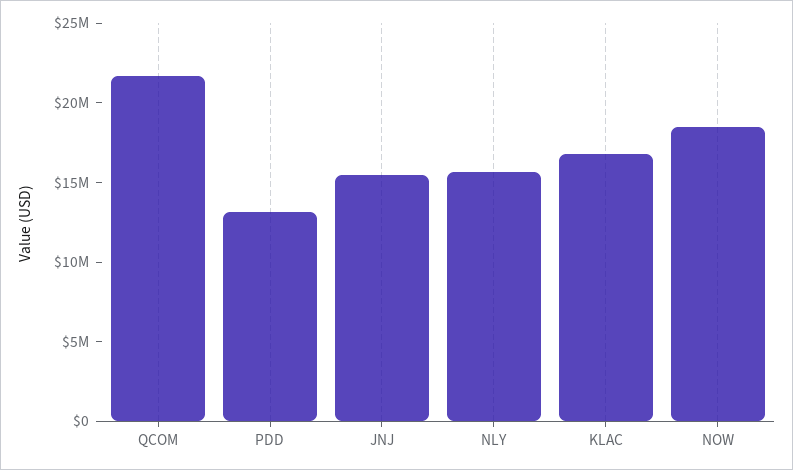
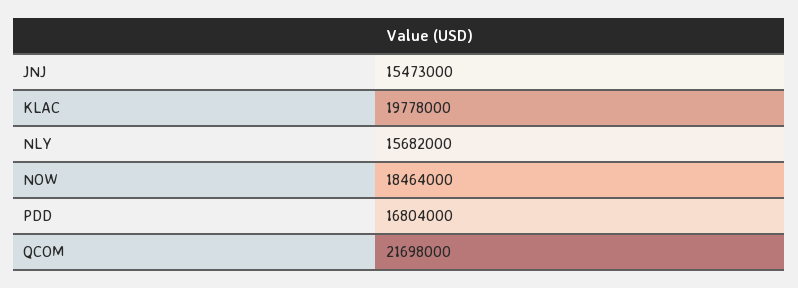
PDD: 13000000 -> 16804000
KLAC: 17000000 -> 19778000

